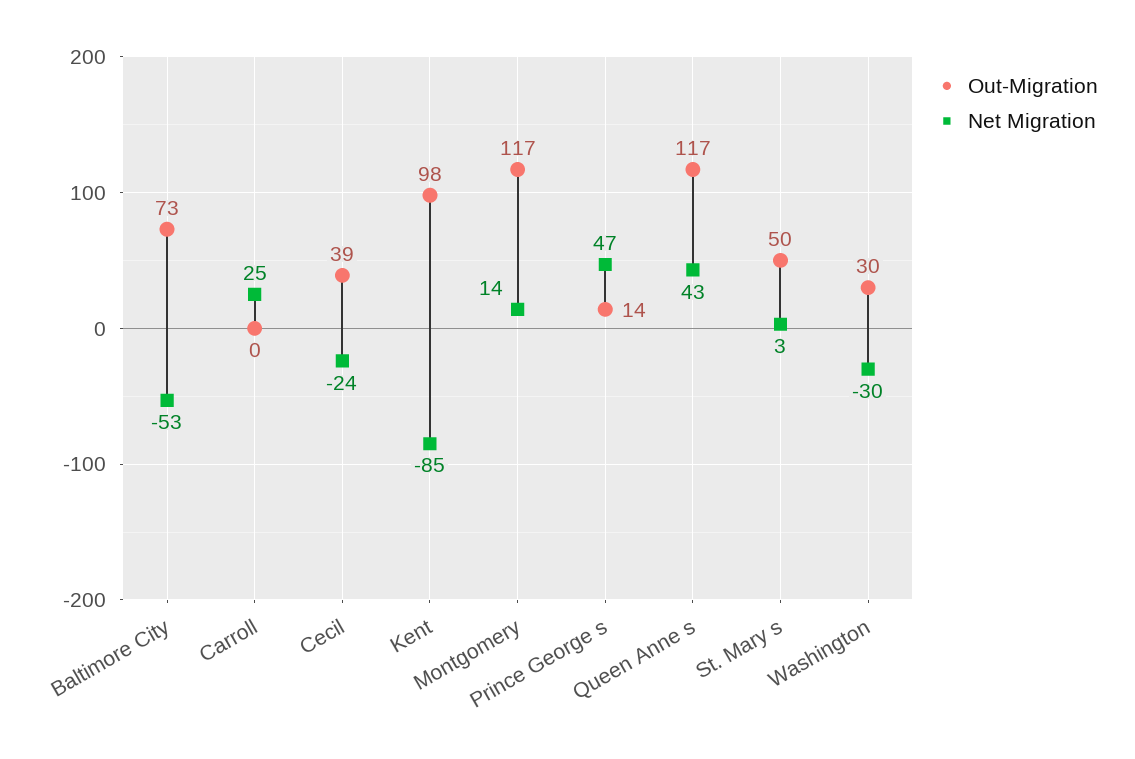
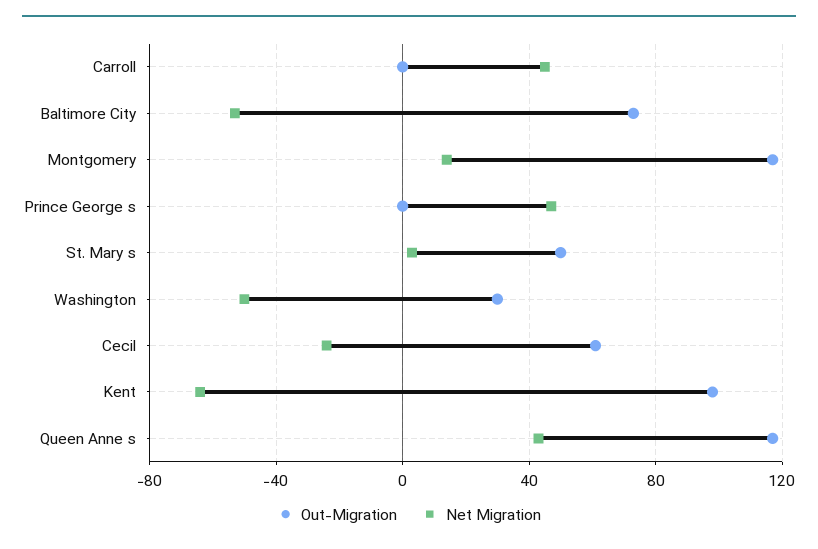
Net Migration, Carroll: 25 -> 45
Out-Migration, Cecil: 39 -> 60
Net Migration, Kent: -85 -> -65
Out-Migration, Prince George s: 14 -> 0
Net Migration, Washington: -30 -> -50

